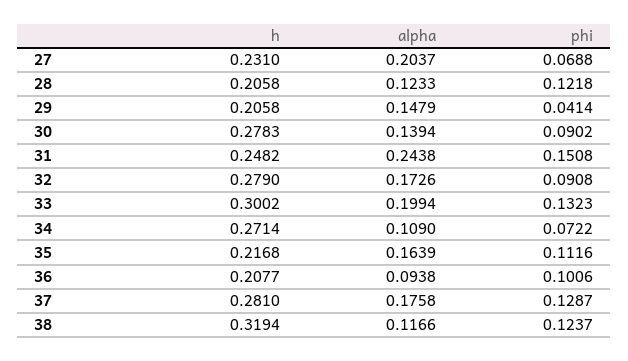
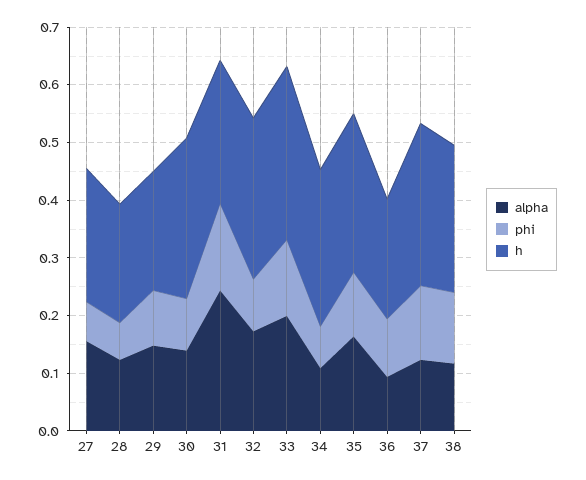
alpha, 27: 0.2037 -> 0.16
phi, 28: 0.1218 -> 0.06
phi, 29: 0.0414 -> 0.1
h, 35: 0.2168 -> 0.28
alpha, 37: 0.1758 -> 0.12
h, 38: 0.3194 -> 0.26

